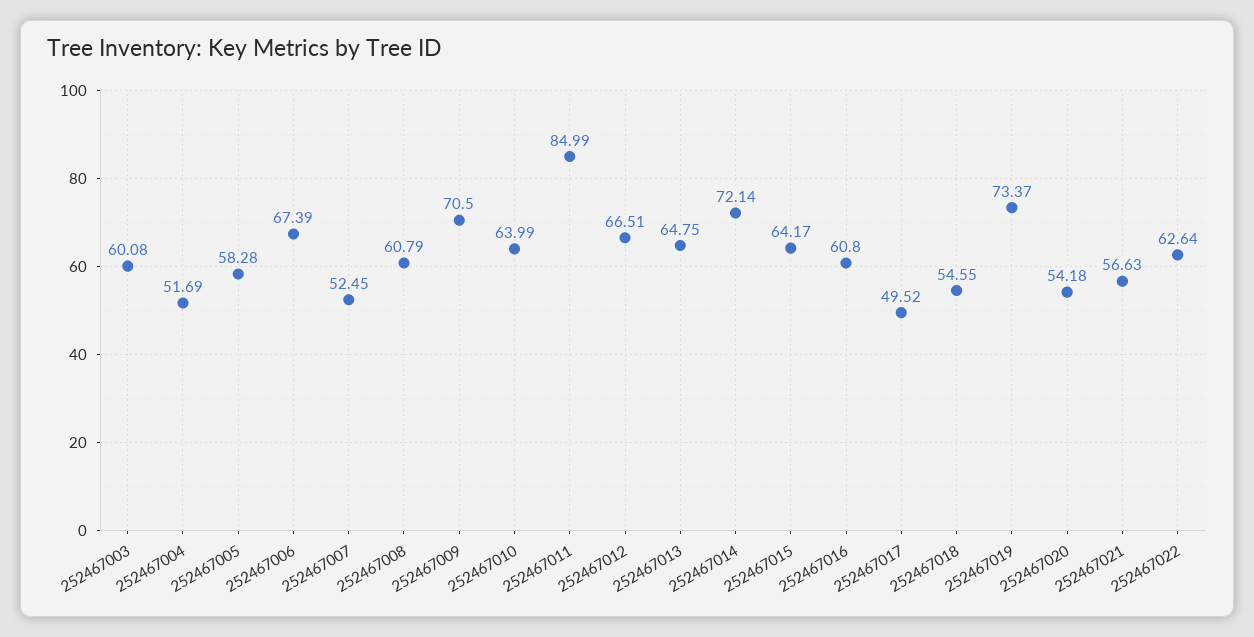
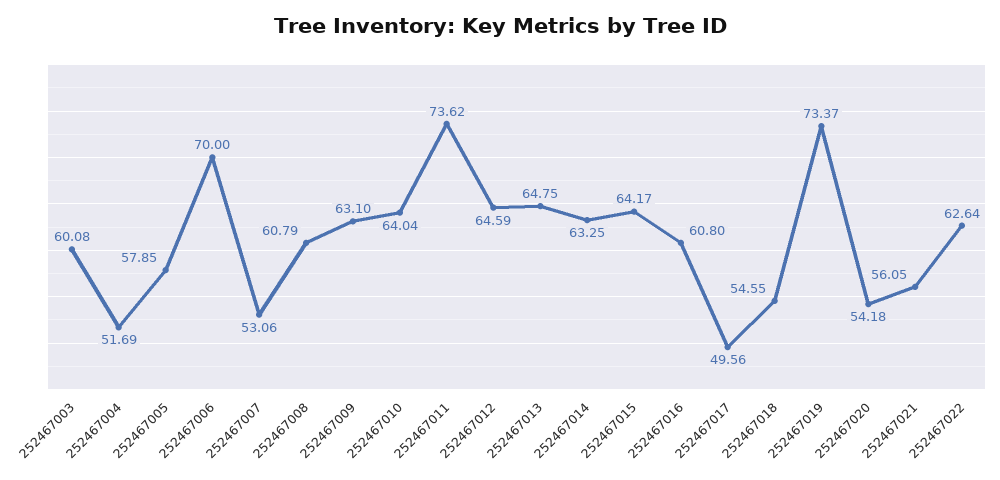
252467005: 58.28 -> 57.85
252467006: 67.39 -> 70
252467007: 52.45 -> 53.06
252467009: 70.5 -> 63.1
252467010: 63.99 -> 64.04
252467011: 84.99 -> 73.62
252467012: 66.51 -> 64.59
252467014: 72.14 -> 63.25
252467017: 49.52 -> 49.56
252467021: 56.63 -> 56.05

